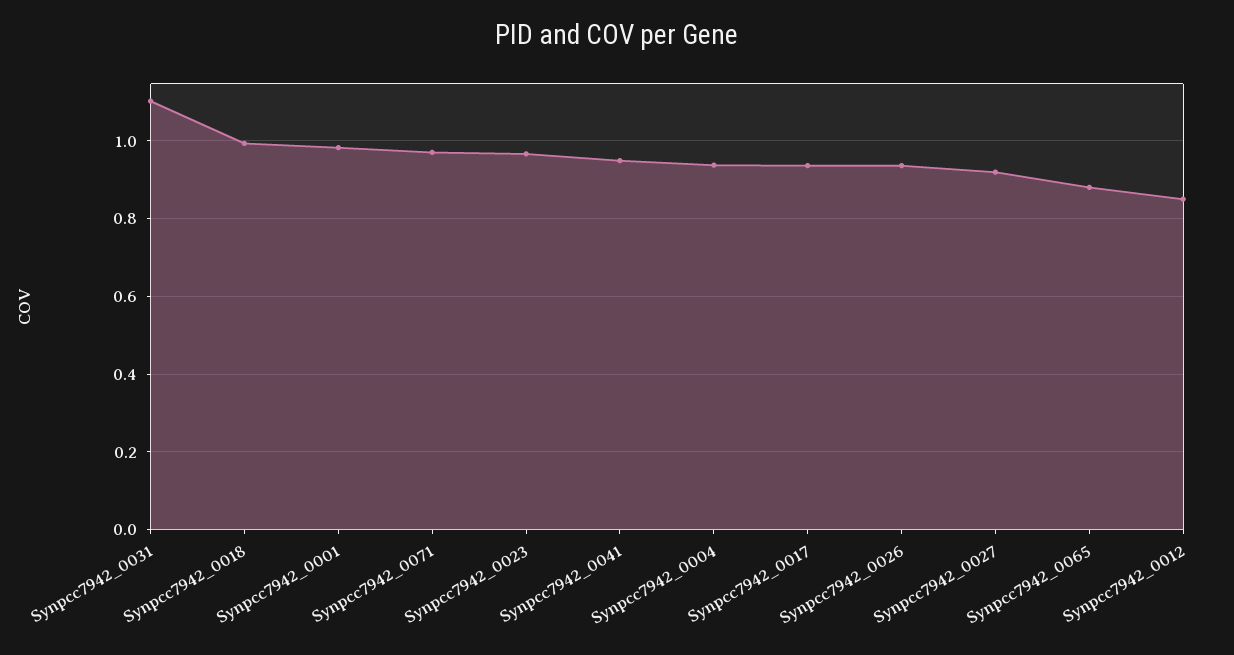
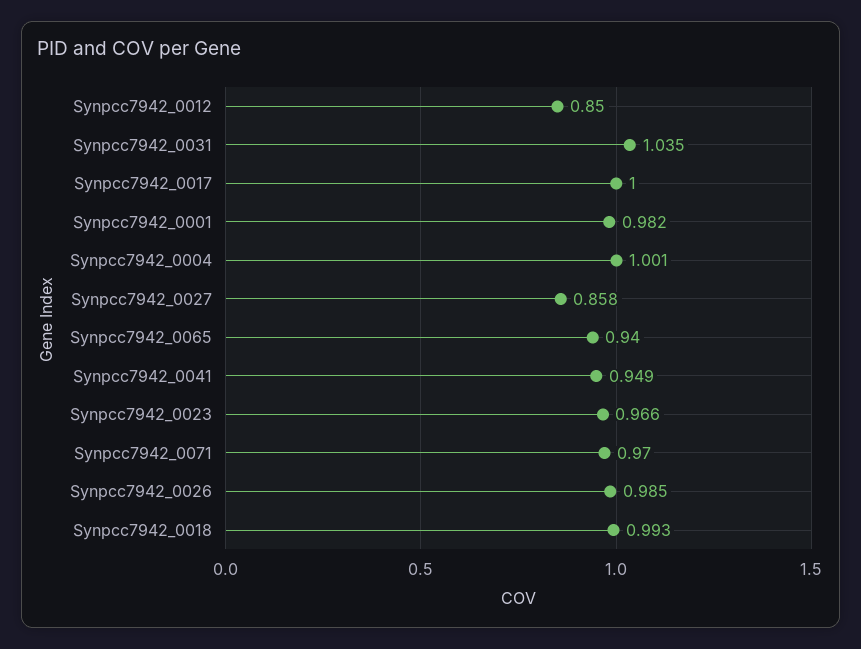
Synpcc7942_0031: 1.1 -> 1.035
Synpcc7942_0004: 0.94 -> 1.001
Synpcc7942_0017: 0.94 -> 1
Synpcc7942_0026: 0.94 -> 0.985
Synpcc7942_0027: 0.92 -> 0.858
Synpcc7942_0065: 0.88 -> 0.94

